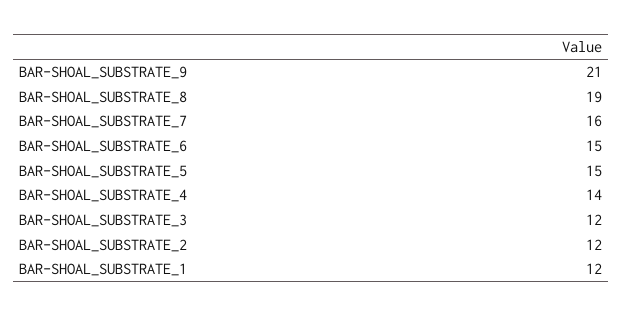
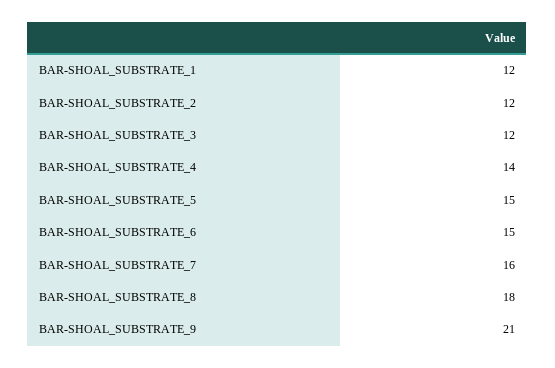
BAR-SHOAL_SUBSTRATE_8: 19 -> 18

